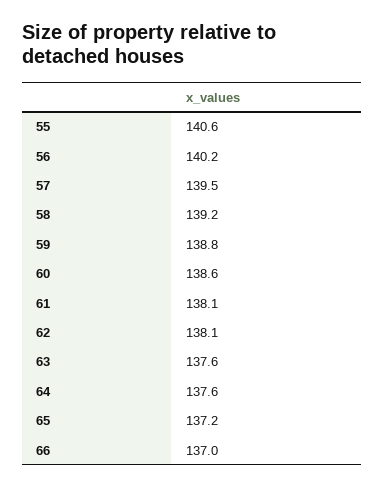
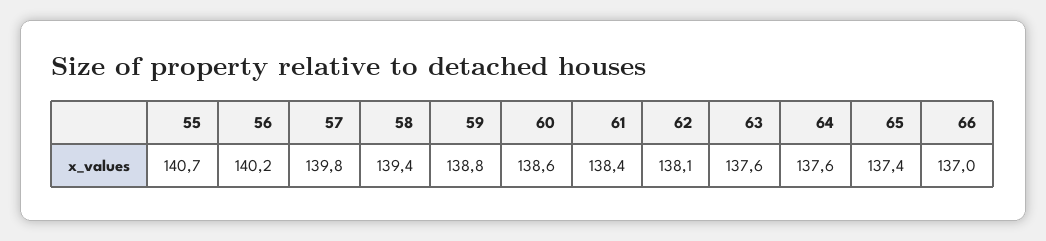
55: 140.6 -> 140.7
57: 139.5 -> 139.8
58: 139.2 -> 139.4
61: 138.1 -> 138.4
65: 137.2 -> 137.4

